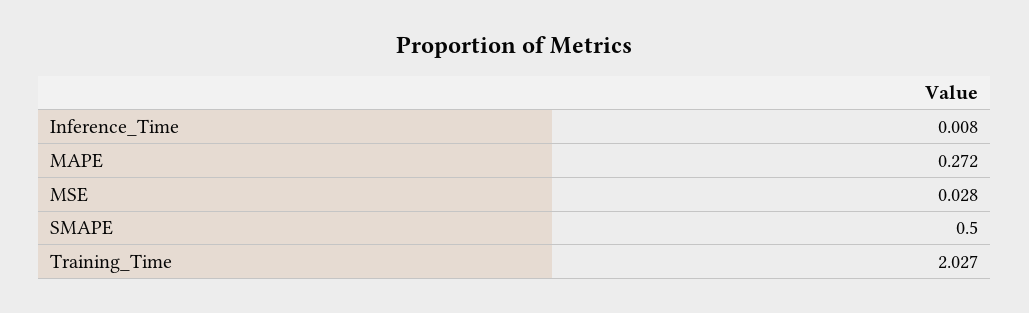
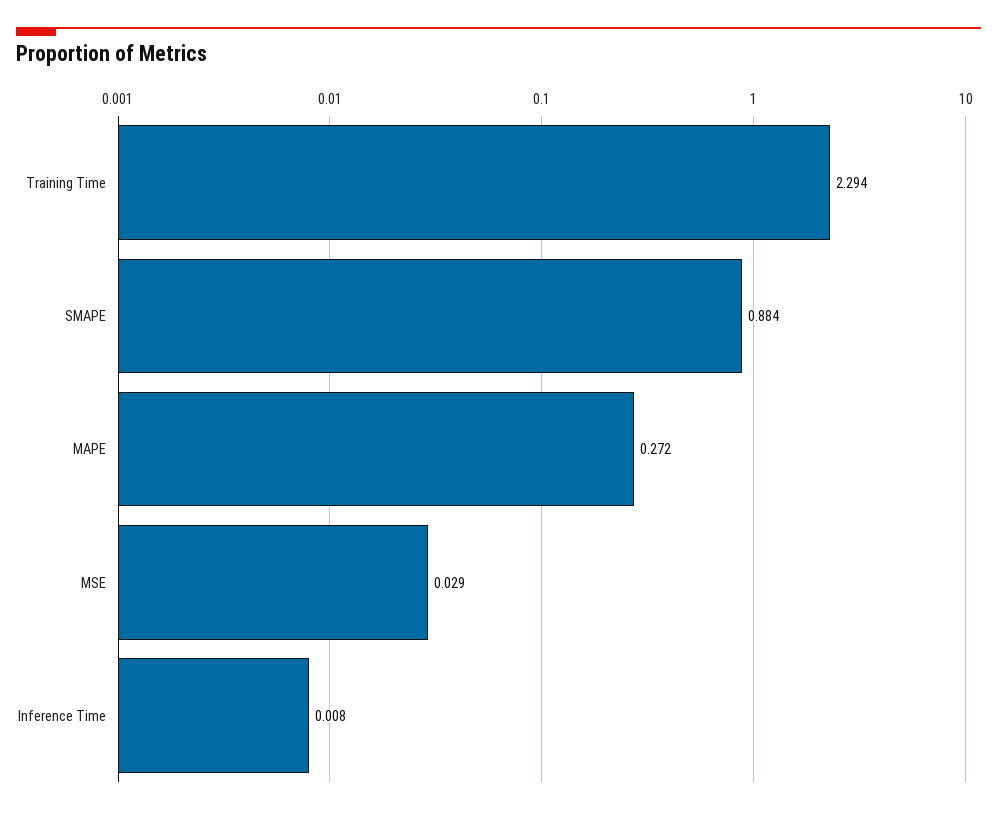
MSE: 0.028 -> 0.029
SMAPE: 0.5 -> 0.884
Training_Time: 2.027 -> 2.294

